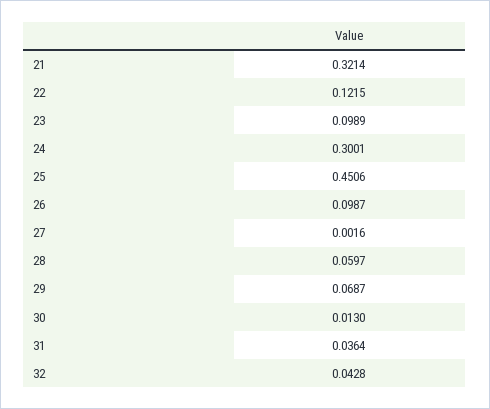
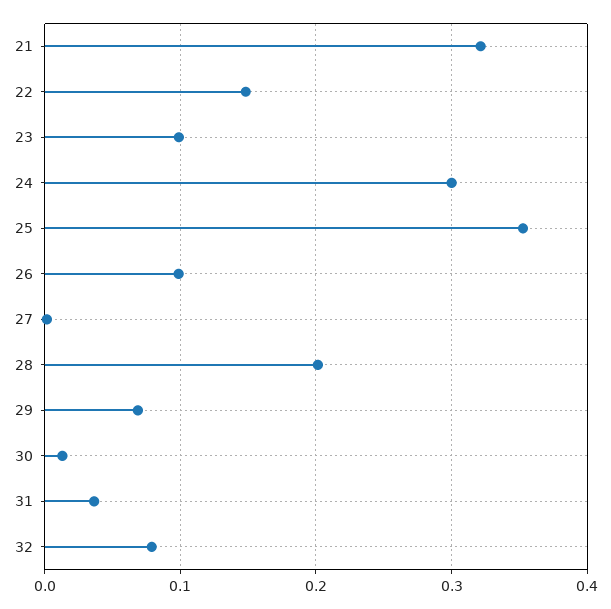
22: 0.1215 -> 0.15
25: 0.4506 -> 0.35
28: 0.0597 -> 0.2
32: 0.0428 -> 0.08

